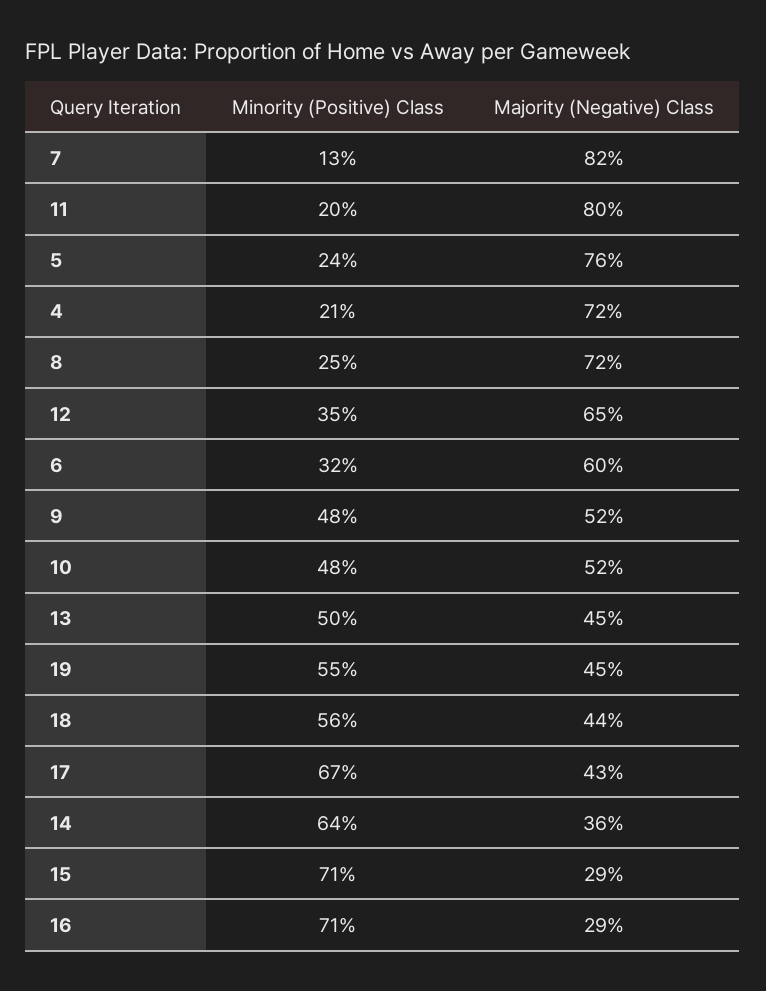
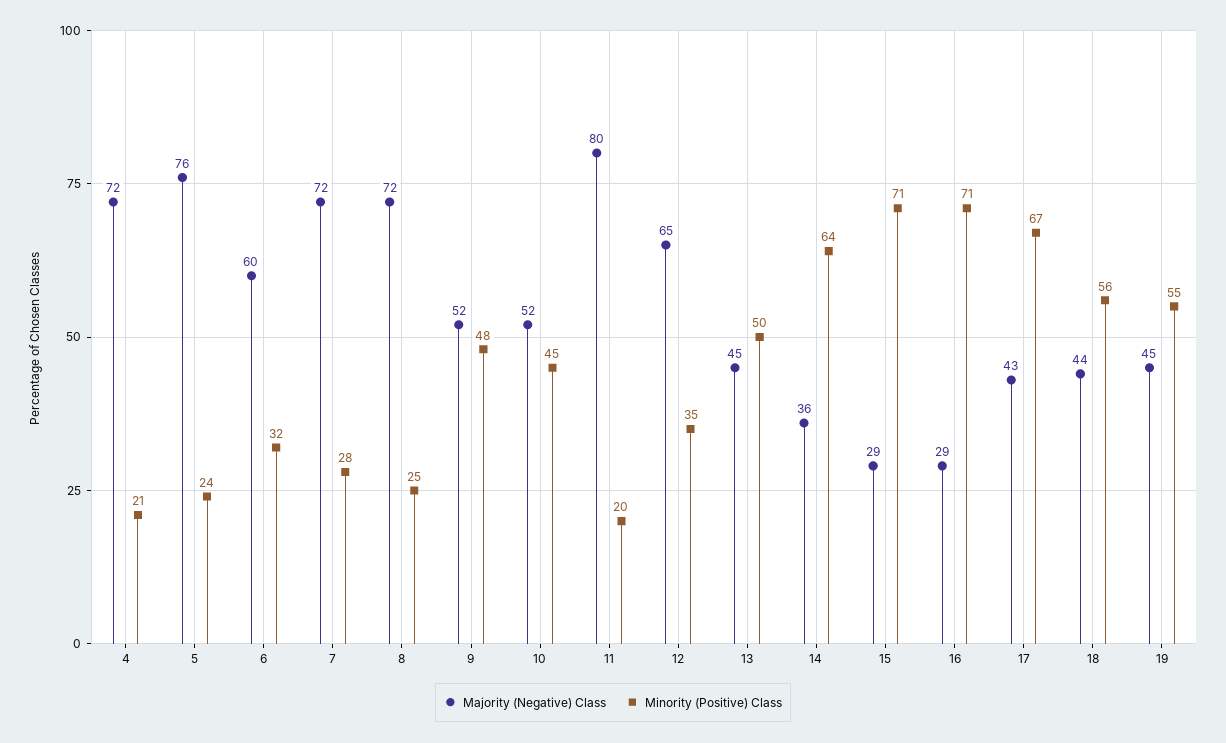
Minority (Positive) Class, 7: 13 -> 28
Majority (Negative) Class, 7: 82 -> 72
Minority (Positive) Class, 10: 48 -> 45

